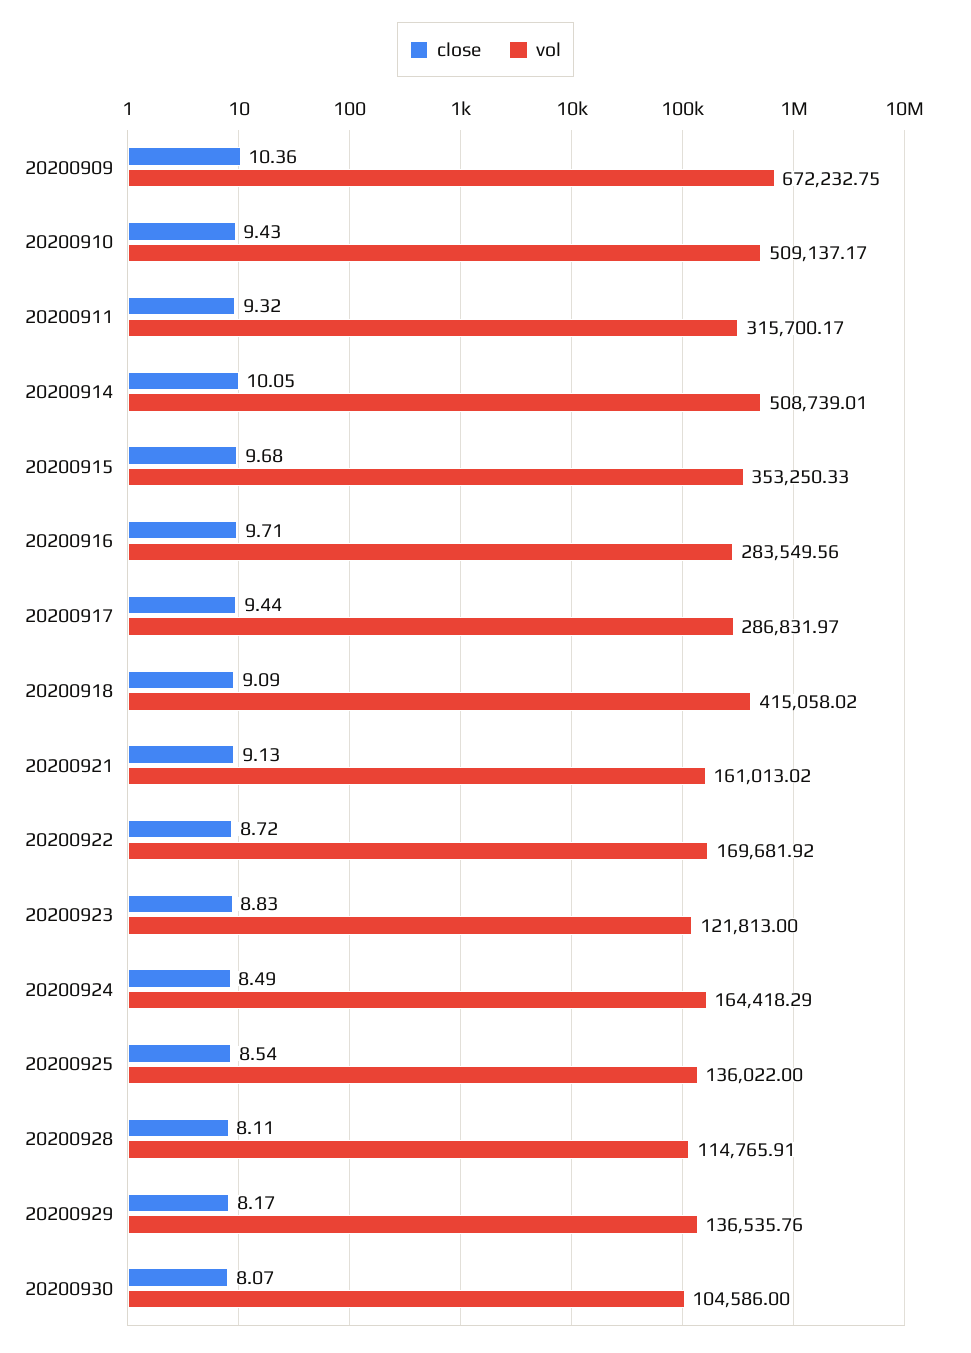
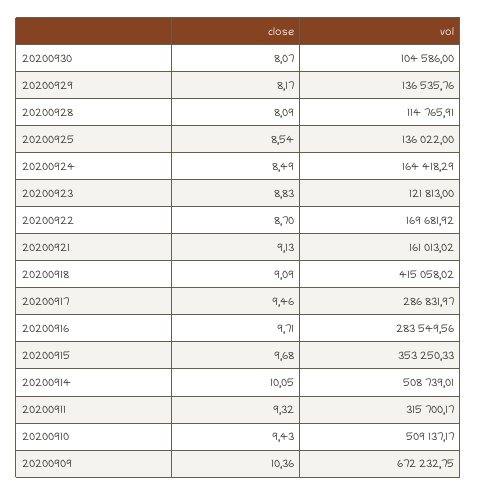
close, 20200917: 9.44 -> 9.46
close, 20200922: 8.72 -> 8.7
close, 20200928: 8.11 -> 8.09

